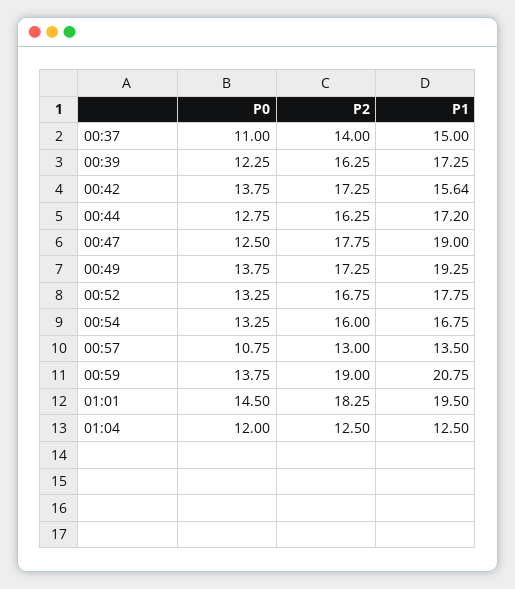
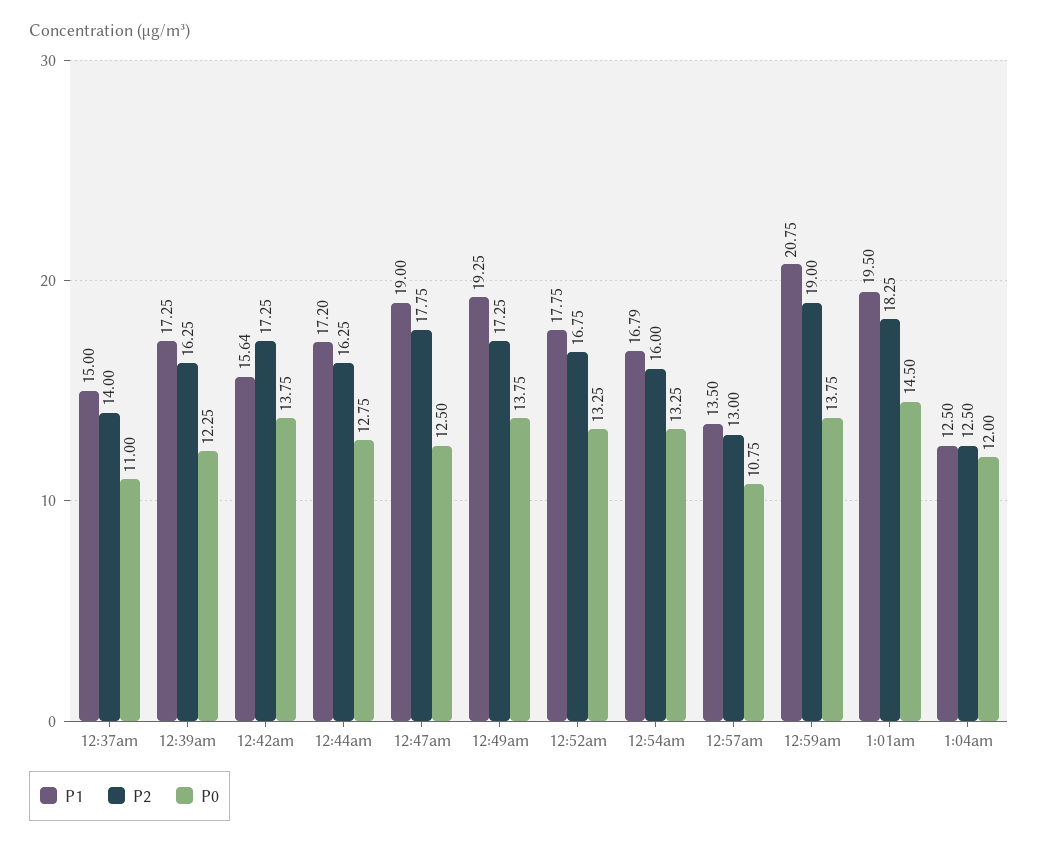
P1, 00:54: 16.75 -> 16.79

